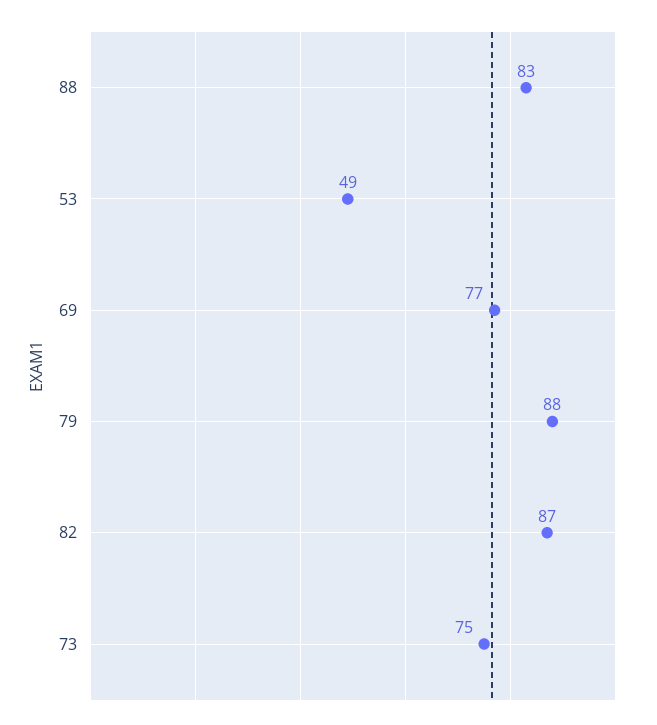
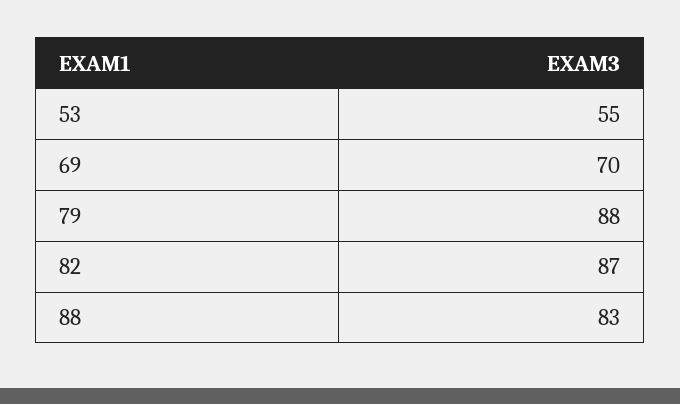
53: 49 -> 55
69: 77 -> 70
73: 75 -> none

